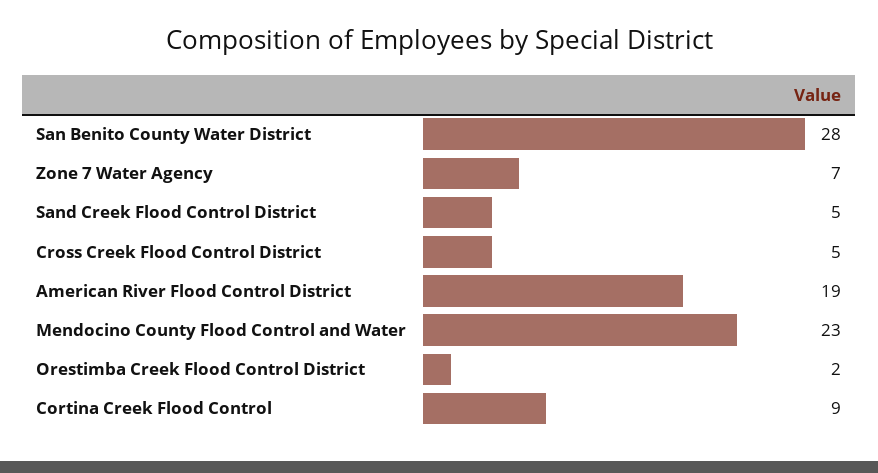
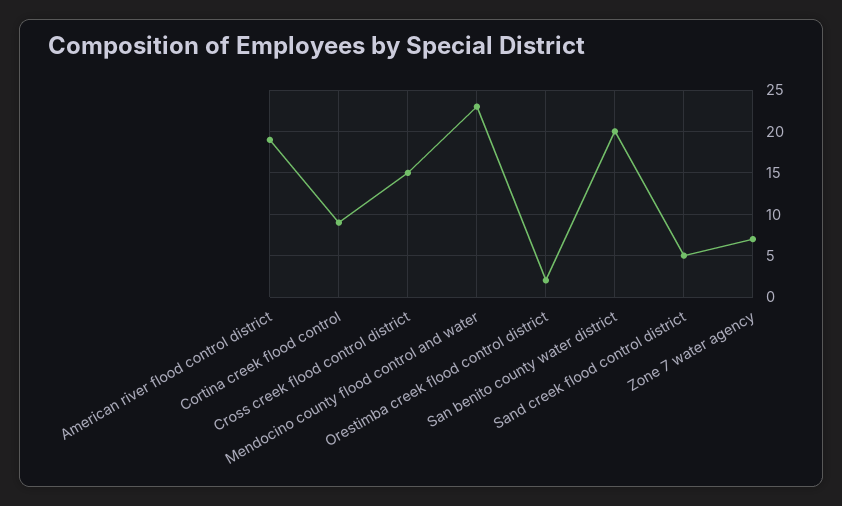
San Benito County Water District: 28 -> 20
Cross Creek Flood Control District: 5 -> 15

